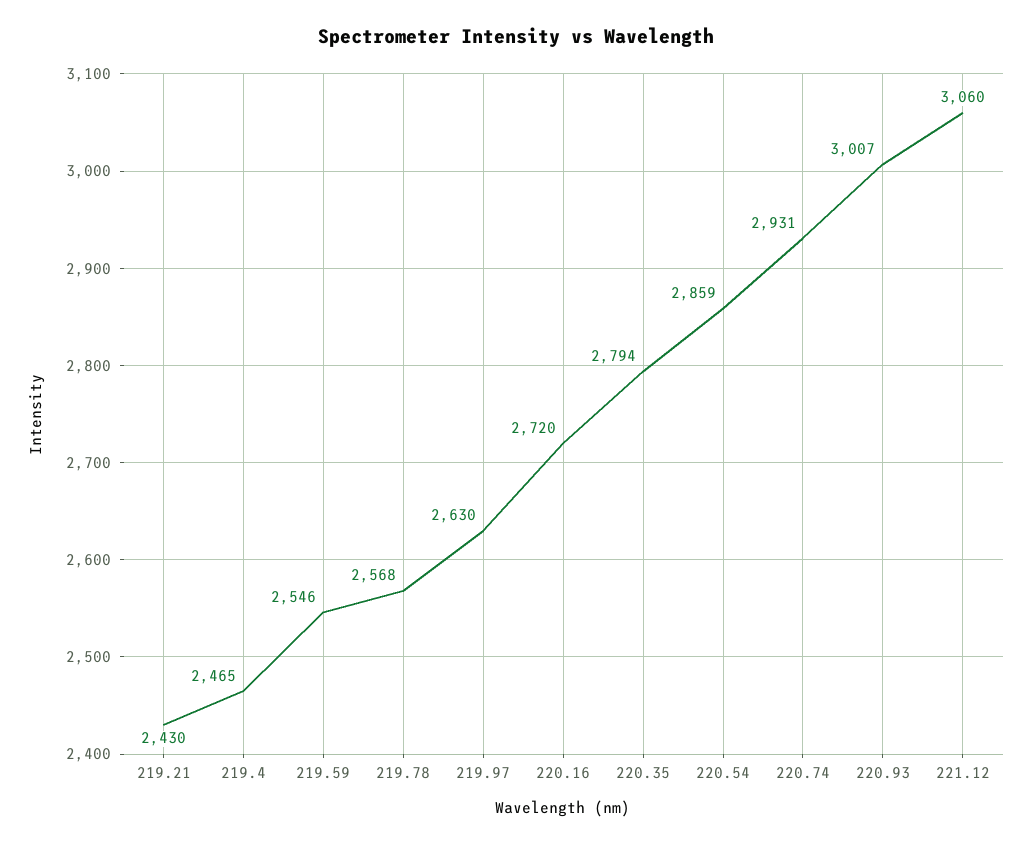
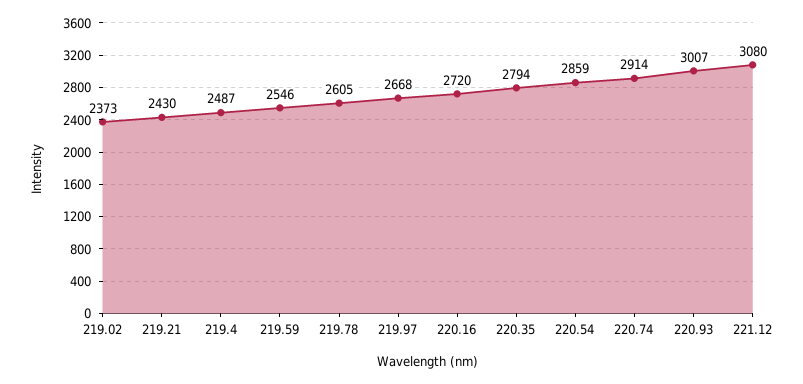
219.4: 2465 -> 2487
219.78: 2568 -> 2605
219.97: 2630 -> 2668
220.74: 2931 -> 2914
221.12: 3060 -> 3080
219.02: none -> 2373

